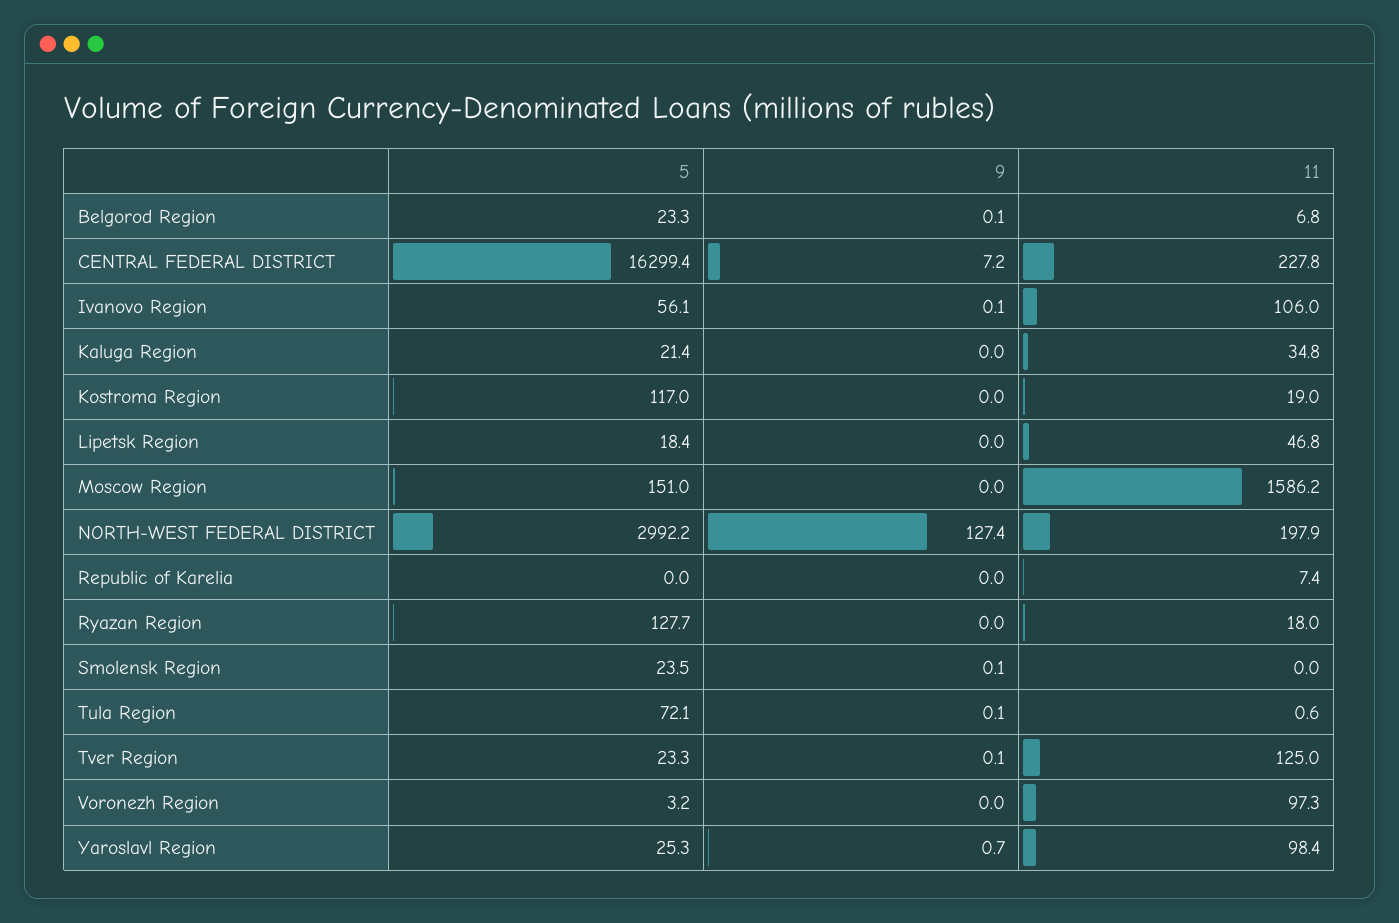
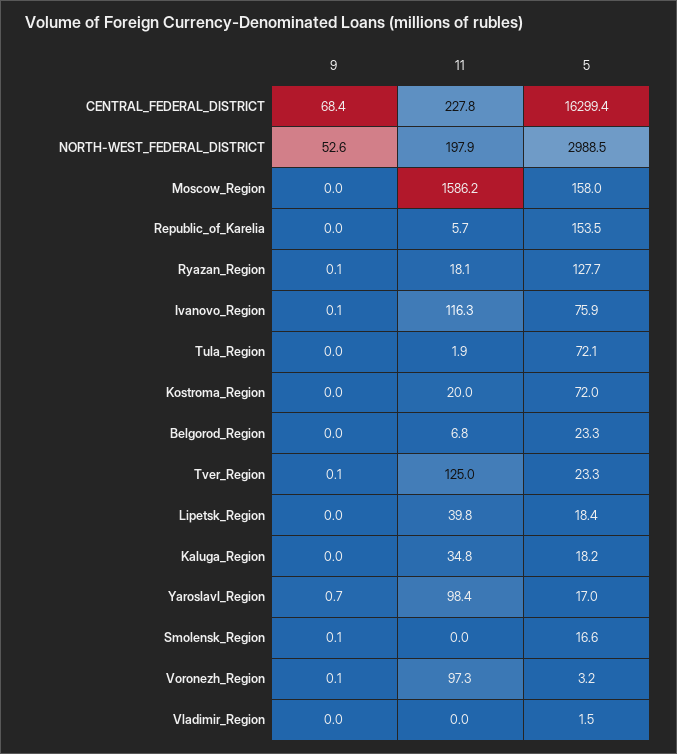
9, Belgorod Region: 0.1 -> 0
9, CENTRAL FEDERAL DISTRICT: 7.2 -> 68.4
5, Ivanovo Region: 56.1 -> 75.9
11, Ivanovo Region: 106 -> 116.3
5, Kaluga Region: 21.4 -> 18.2
5, Kostroma Region: 117 -> 72
11, Kostroma Region: 19 -> 20
11, Lipetsk Region: 46.8 -> 39.8
5, Moscow Region: 151 -> 158
5, NORTH-WEST FEDERAL DISTRICT: 2992.2 -> 2988.5
9, NORTH-WEST FEDERAL DISTRICT: 127.4 -> 52.6
5, Republic of Karelia: 0 -> 153.5
11, Republic of Karelia: 7.4 -> 5.7
9, Ryazan Region: 0 -> 0.1
11, Ryazan Region: 18 -> 18.1
5, Smolensk Region: 23.5 -> 16.6
9, Tula Region: 0.1 -> 0
11, Tula Region: 0.6 -> 1.9
9, Voronezh Region: 0 -> 0.1
5, Yaroslavl Region: 25.3 -> 17
9, Vladimir_Region: none -> 0
11, Vladimir_Region: none -> 0
5, Vladimir_Region: none -> 1.5

